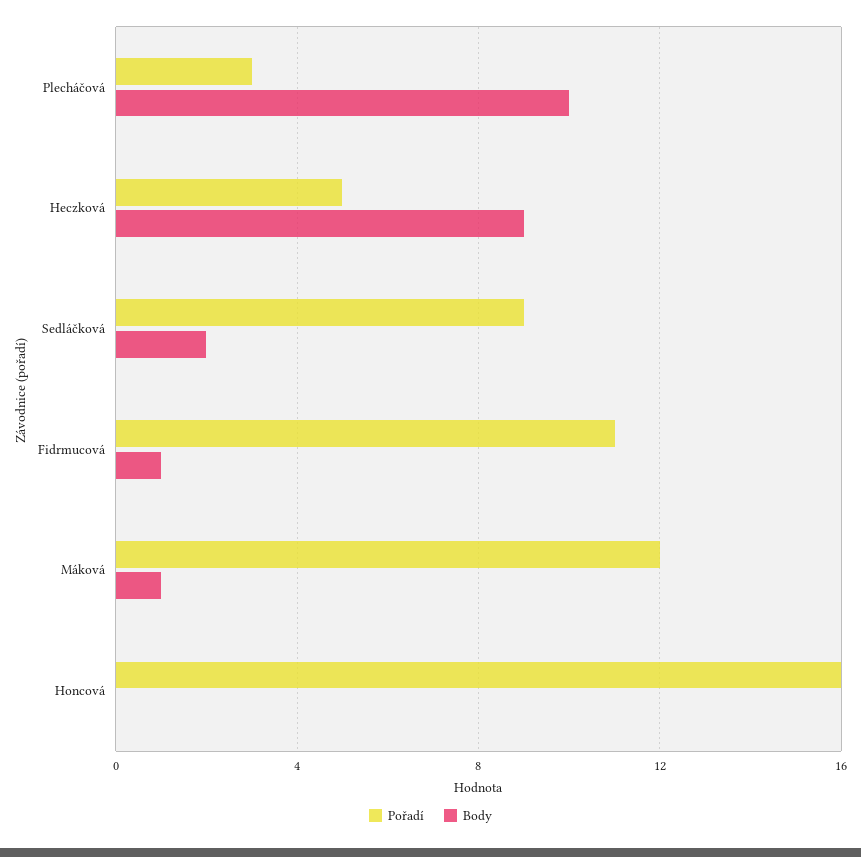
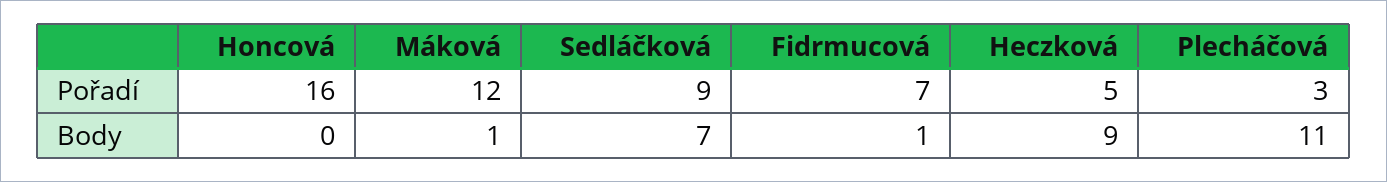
Body, Plecháčová: 10 -> 11
Body, Sedláčková: 2 -> 7
Pořadí, Fidrmucová: 11 -> 7

